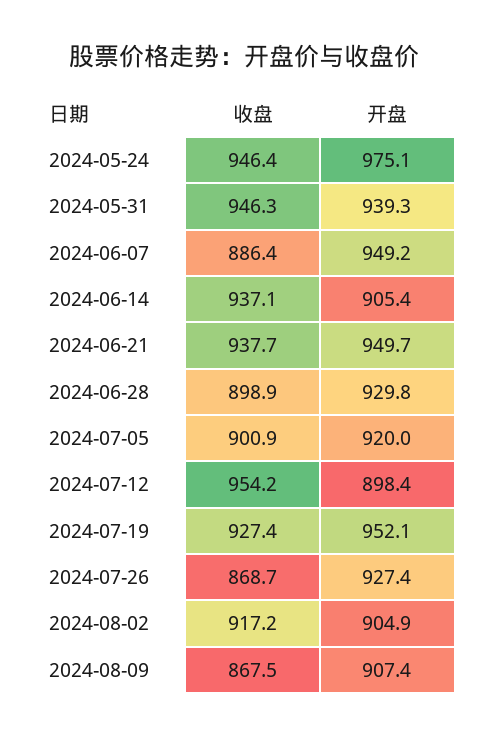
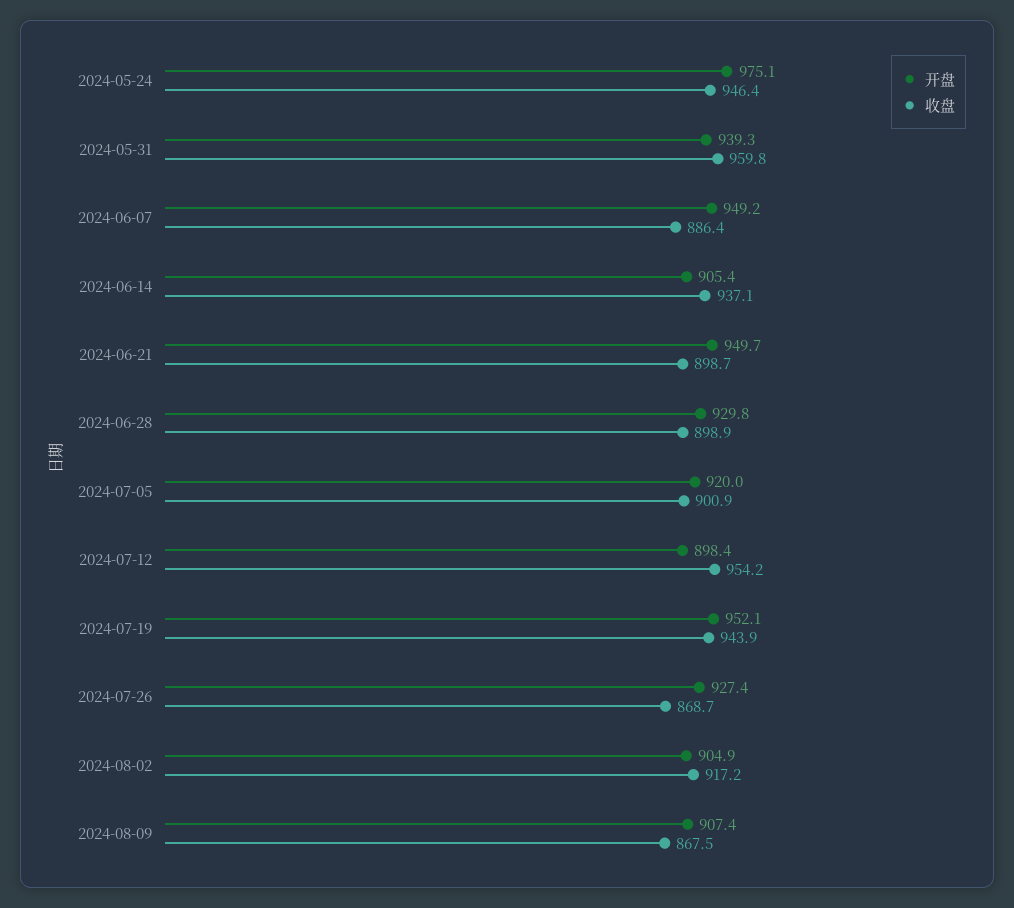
收盘, 2024-05-31: 946.3 -> 959.8
收盘, 2024-06-21: 937.7 -> 898.7
收盘, 2024-07-19: 927.4 -> 943.9

